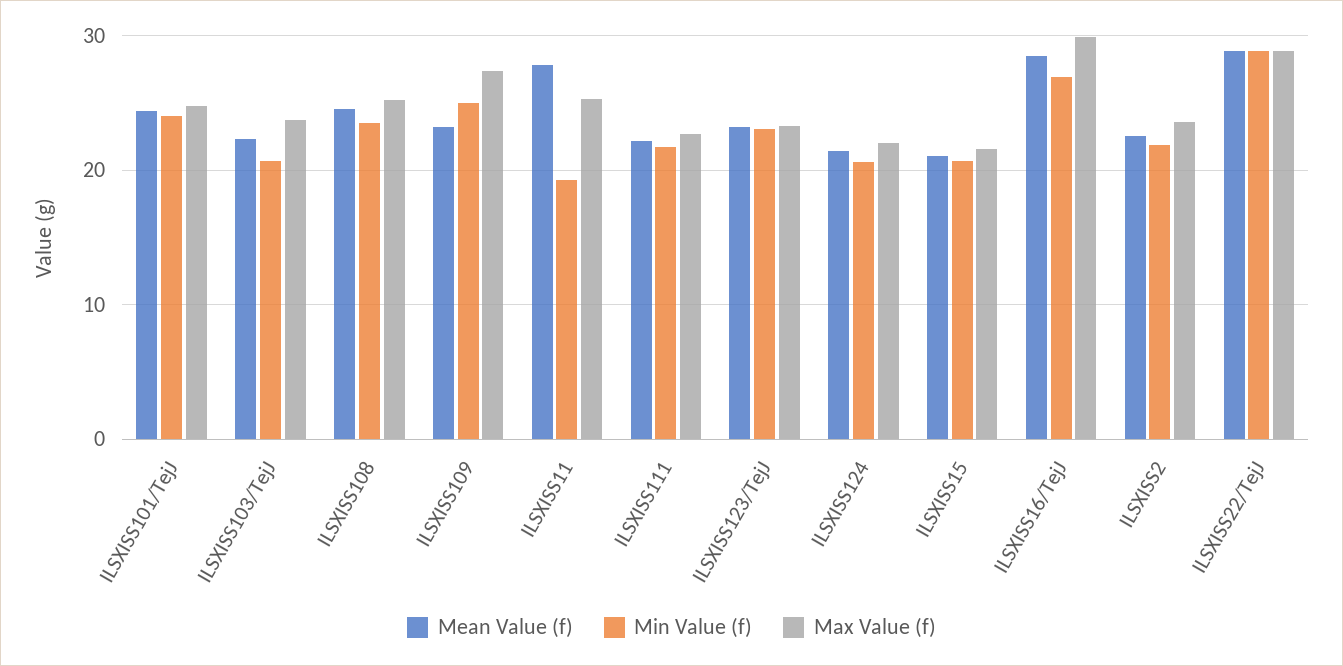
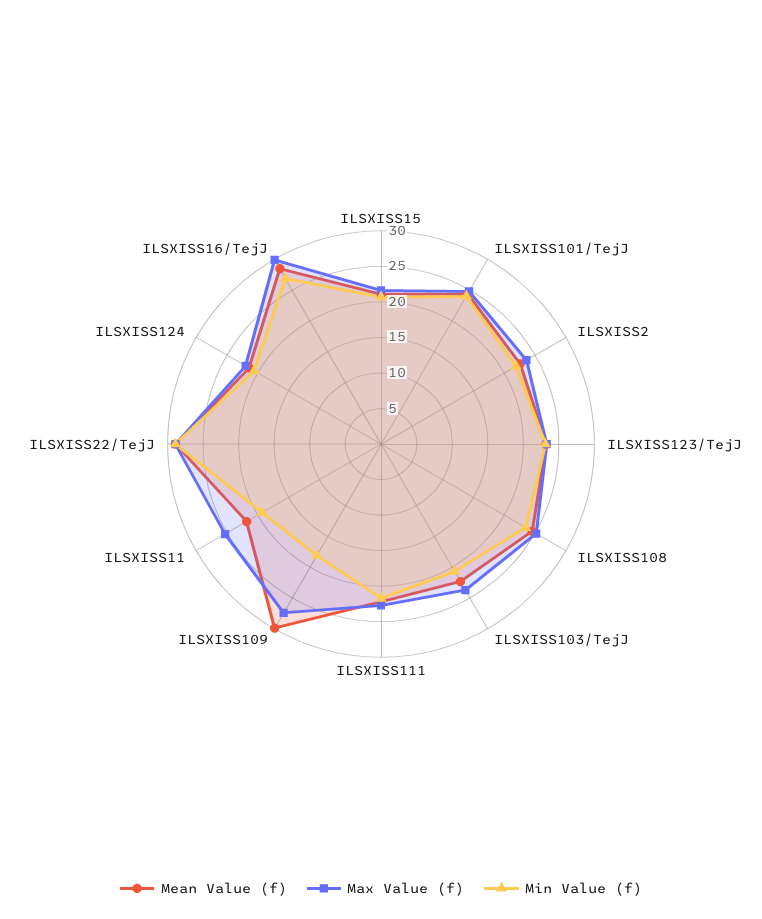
Mean Value (f), ILSXISS109: 23 -> 30
Min Value (f), ILSXISS109: 25 -> 17.5
Mean Value (f), ILSXISS11: 28 -> 22.5

